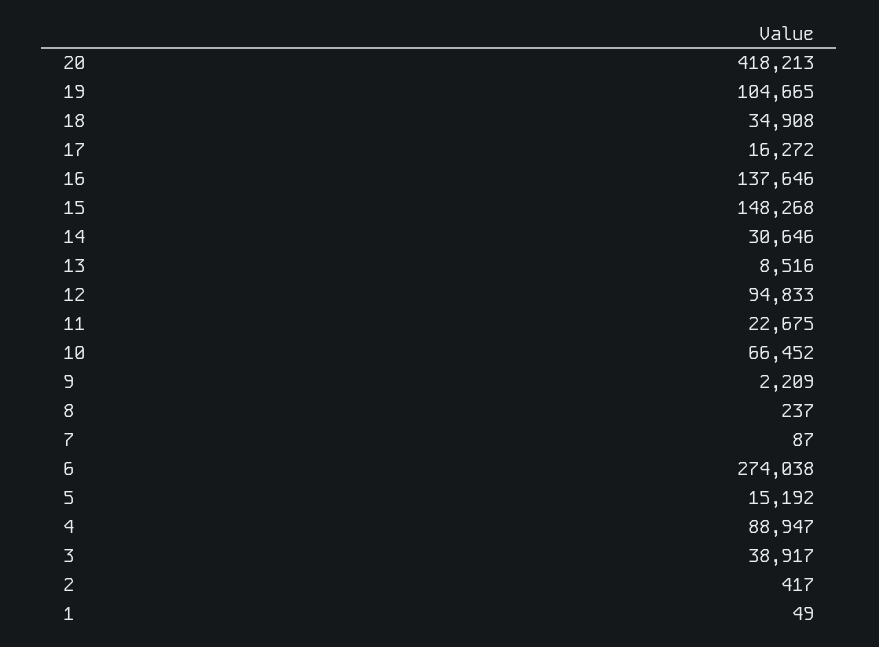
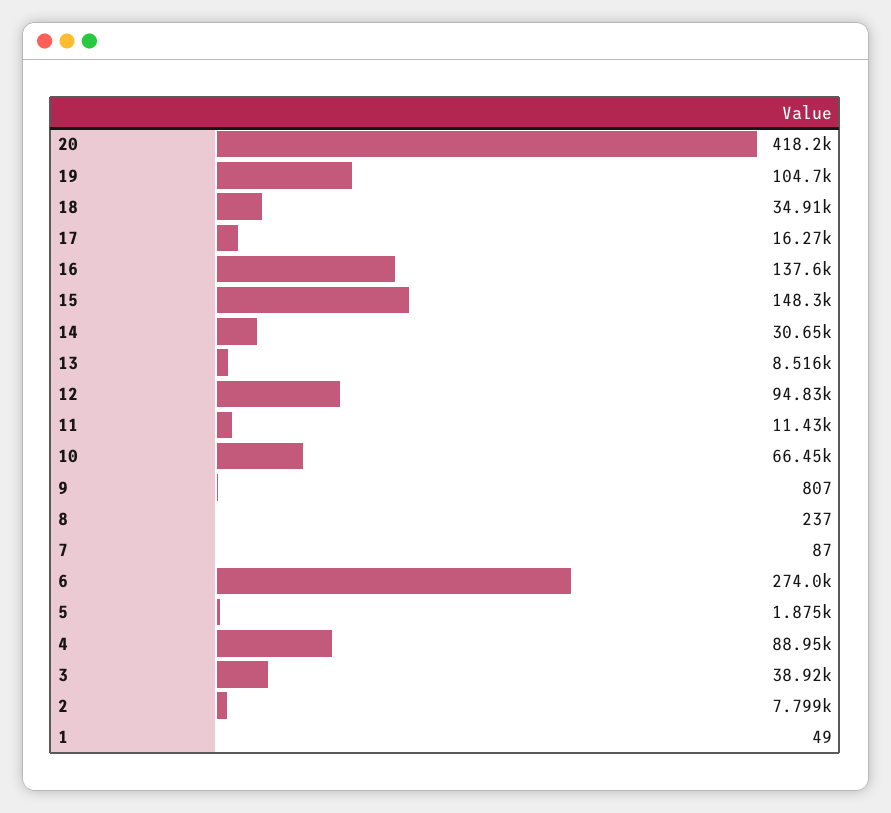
11: 22675 -> 11430
9: 2209 -> 807
5: 15192 -> 1875
2: 417 -> 7799

